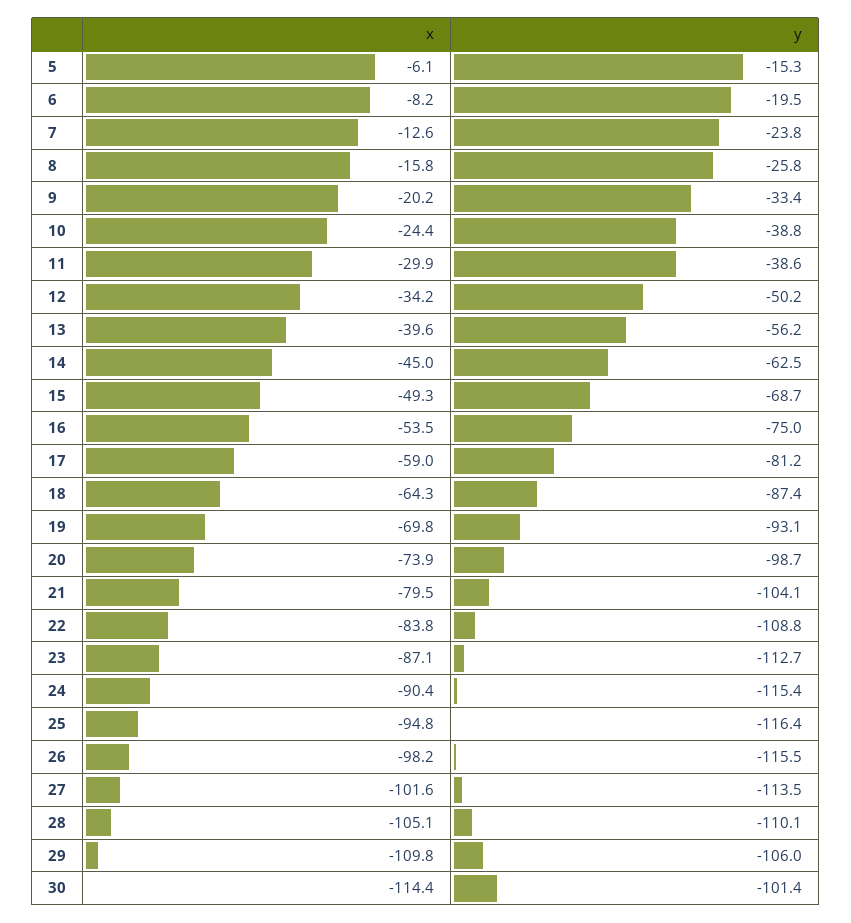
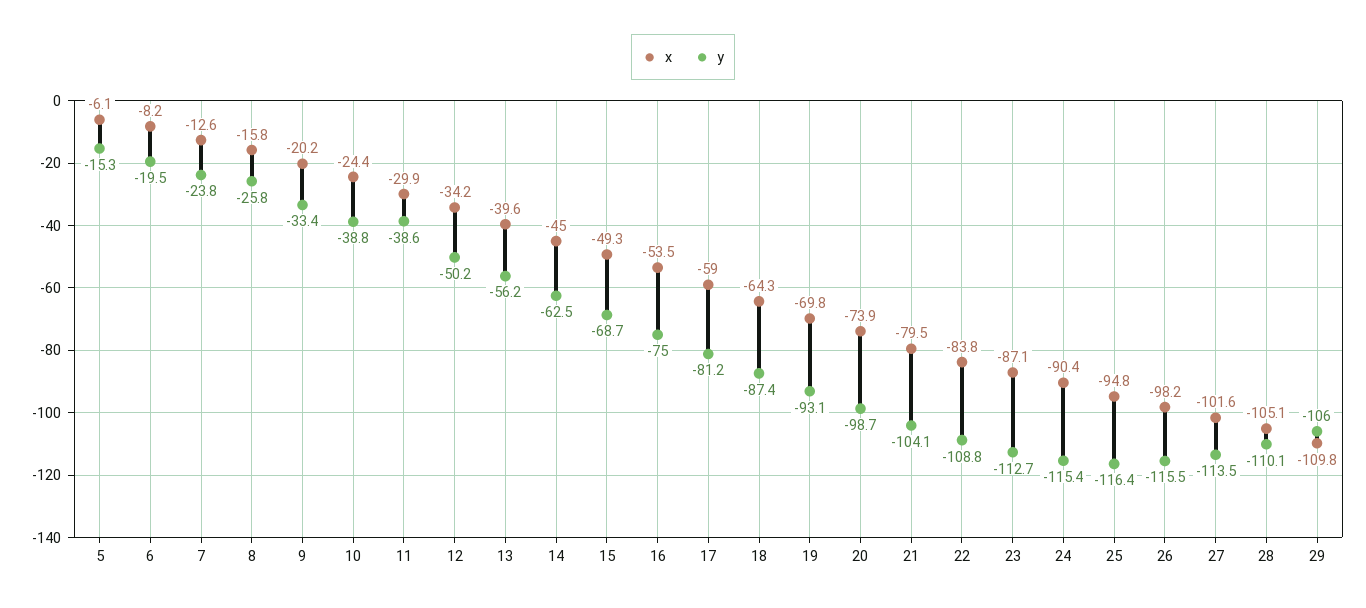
x, 30: -114.4 -> none
y, 30: -101.4 -> none

